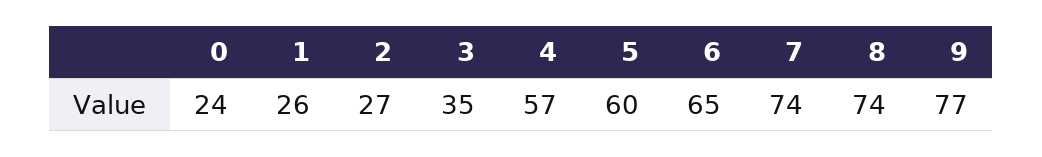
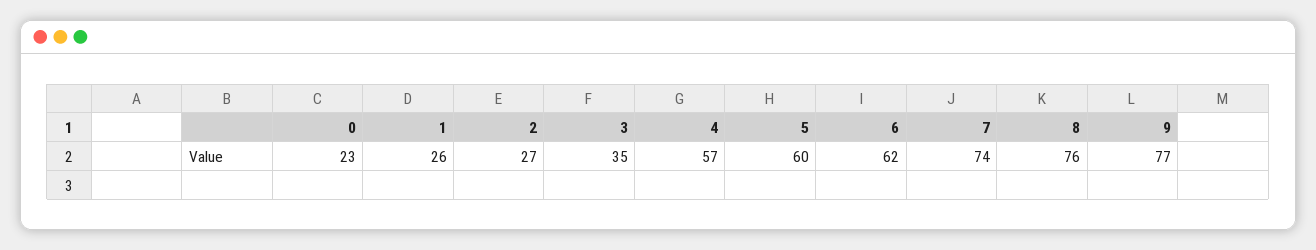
0: 24 -> 23
6: 65 -> 62
8: 74 -> 76

